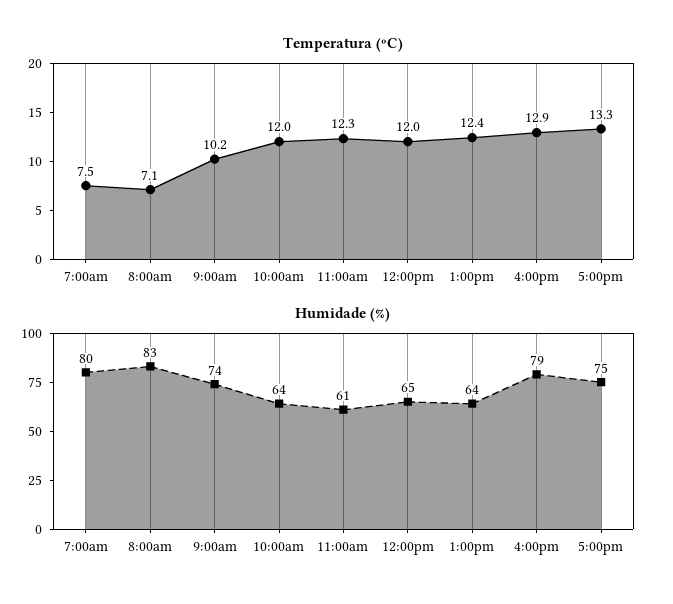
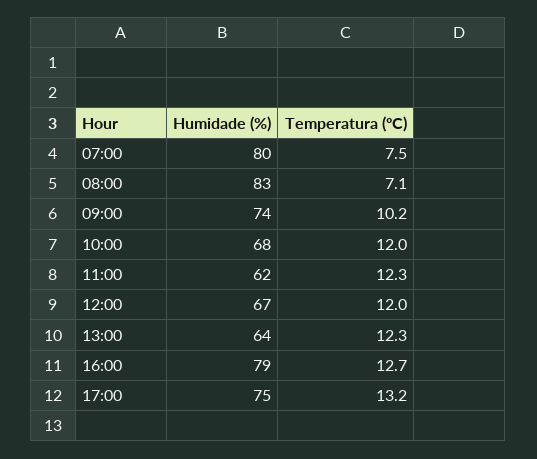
Temperatura (ºC), 1:00pm: 12.4 -> 12.3
Temperatura (ºC), 4:00pm: 12.9 -> 12.7
Temperatura (ºC), 5:00pm: 13.3 -> 13.2
Humidade (%), 10:00am: 64 -> 68
Humidade (%), 11:00am: 61 -> 62
Humidade (%), 12:00pm: 65 -> 67

